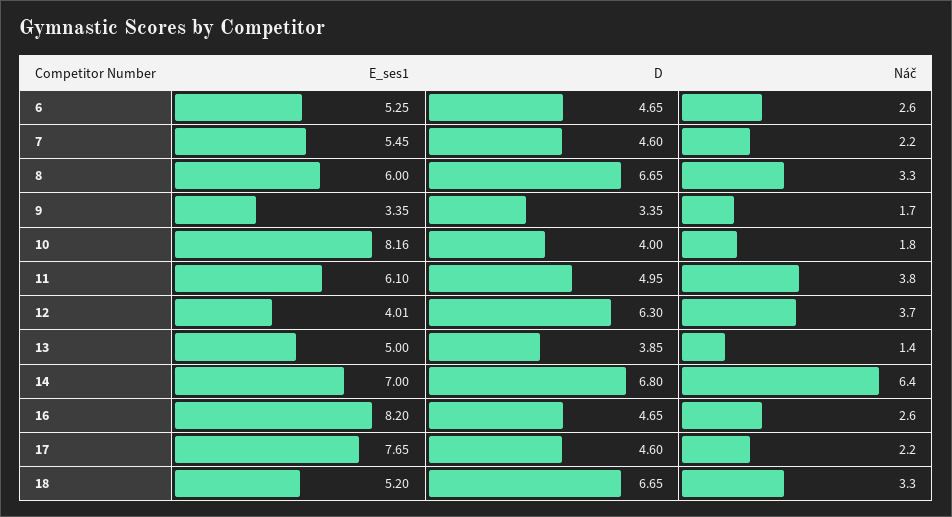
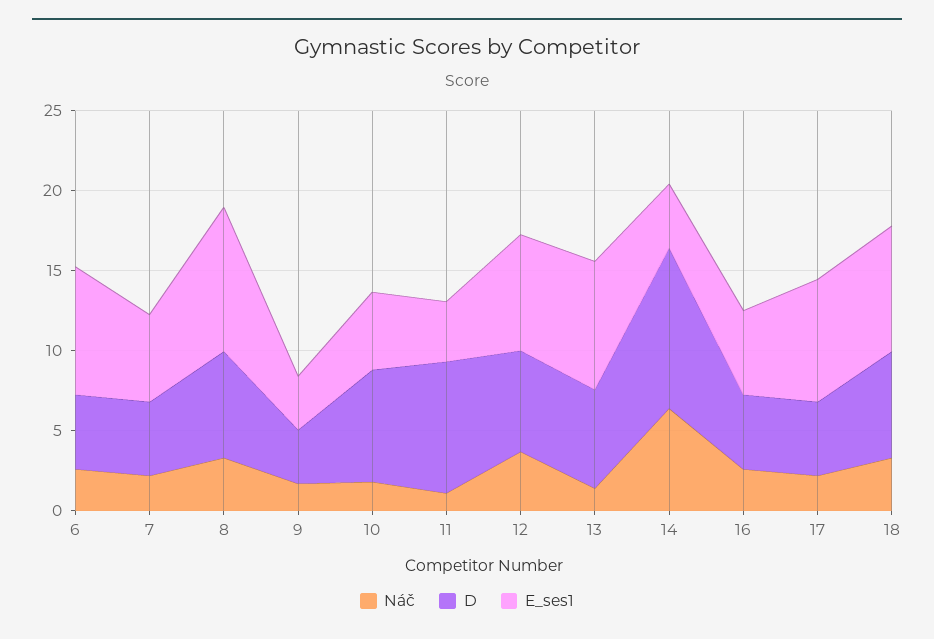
E_ses1, 6: 5.25 -> 8
E_ses1, 8: 6 -> 9
E_ses1, 10: 8.16 -> 5
D, 10: 4 -> 7
E_ses1, 11: 6.1 -> 4
D, 11: 4.95 -> 8
Náč, 11: 3.8 -> 1
E_ses1, 12: 4.01 -> 7
E_ses1, 13: 5 -> 8
D, 13: 3.85 -> 6
E_ses1, 14: 7 -> 4
D, 14: 6.8 -> 10
E_ses1, 16: 8.2 -> 5
E_ses1, 18: 5.2 -> 8

